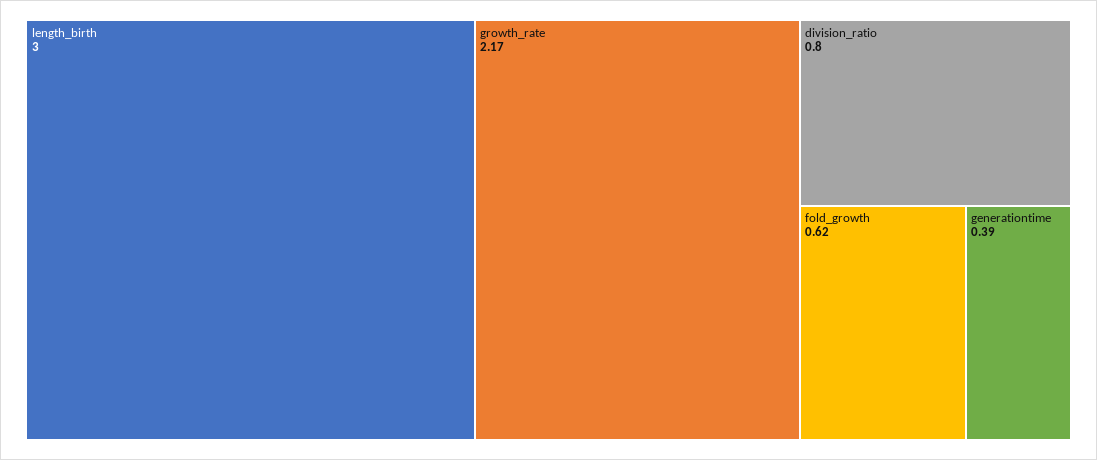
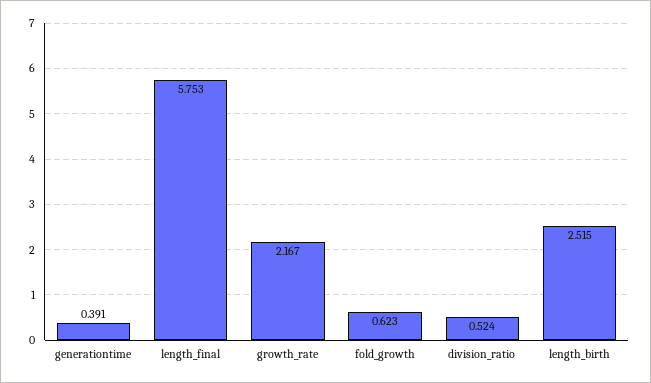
length_birth: 3 -> 2.515
division_ratio: 0.8 -> 0.524
length_final: none -> 5.753

